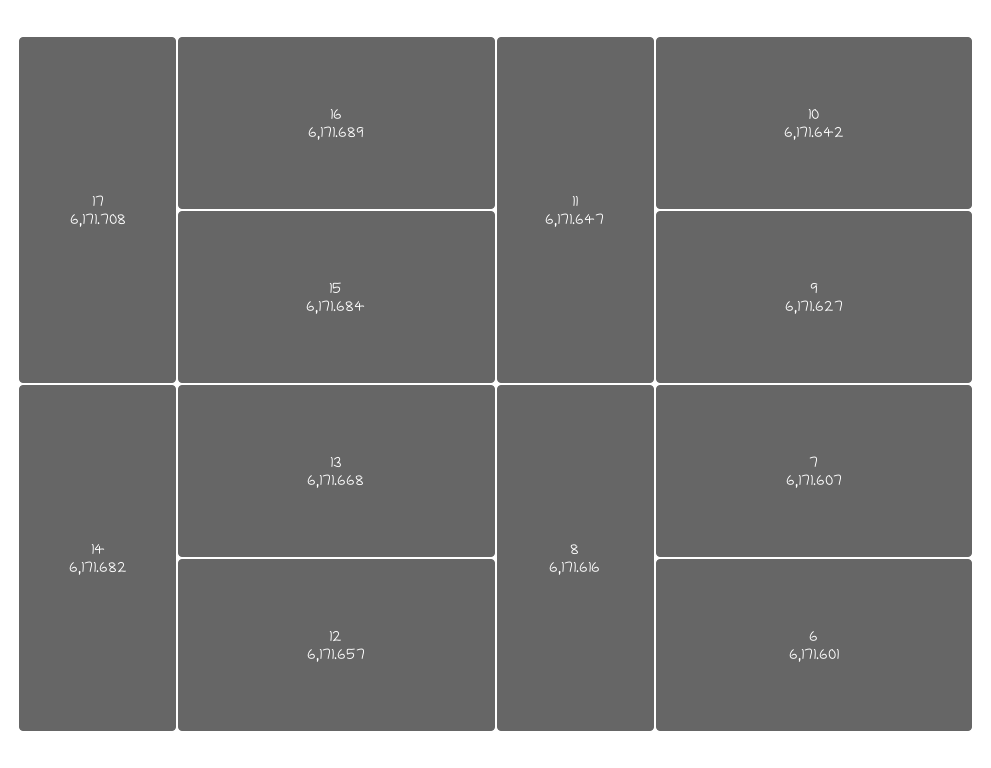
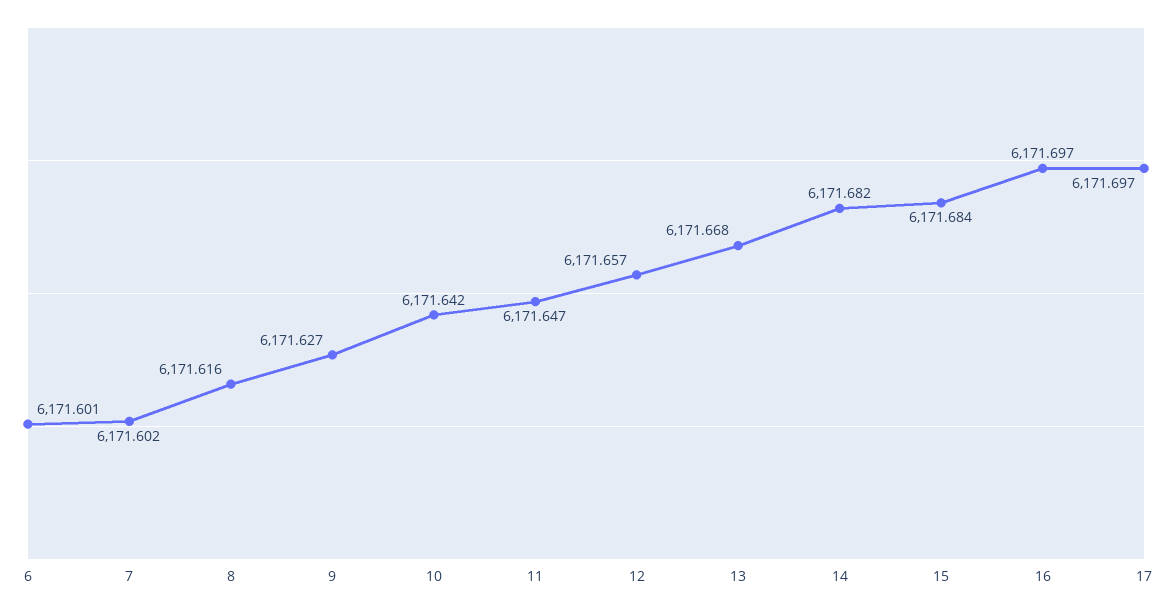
17: 6171.708 -> 6171.697
16: 6171.689 -> 6171.697
7: 6171.607 -> 6171.602

